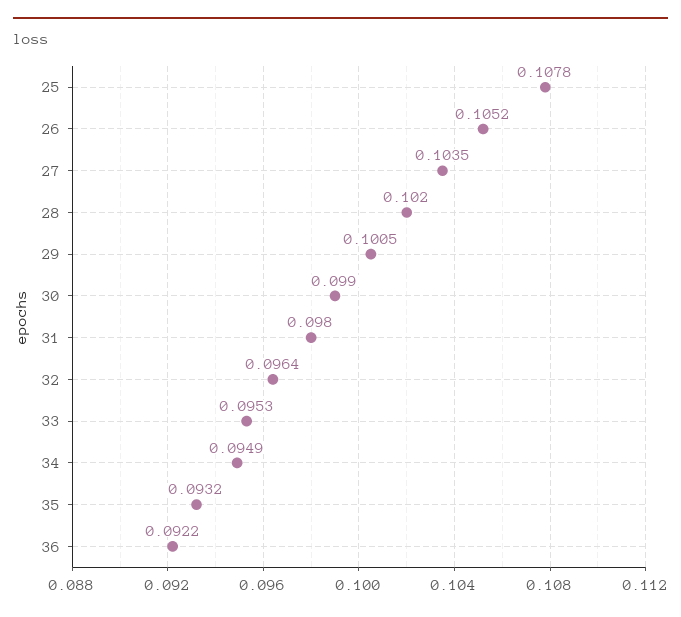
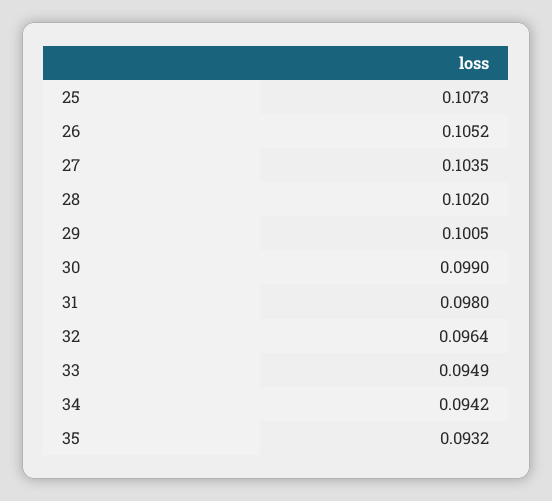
25: 0.1078 -> 0.1073
33: 0.0953 -> 0.0949
34: 0.0949 -> 0.0942
36: 0.0922 -> none

